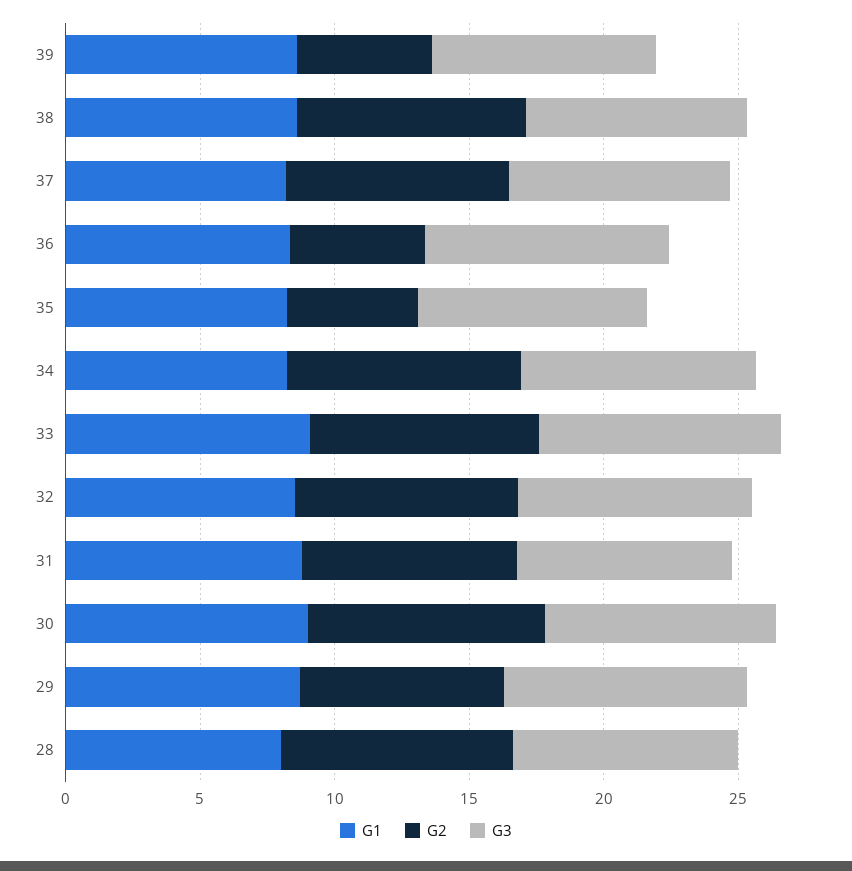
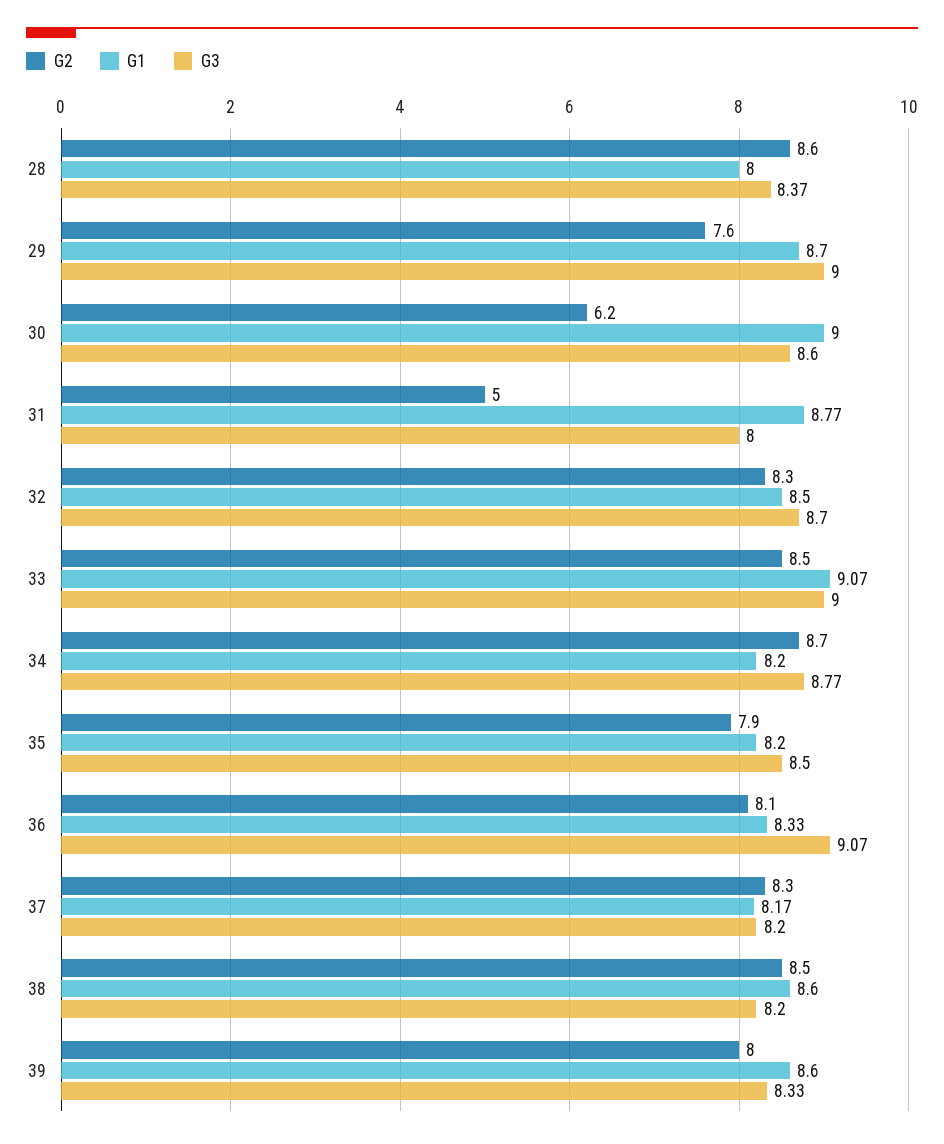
G2, 39: 5 -> 8
G2, 36: 5 -> 8.1
G2, 35: 5 -> 7.9
G2, 31: 8 -> 5
G2, 30: 9 -> 6.2

